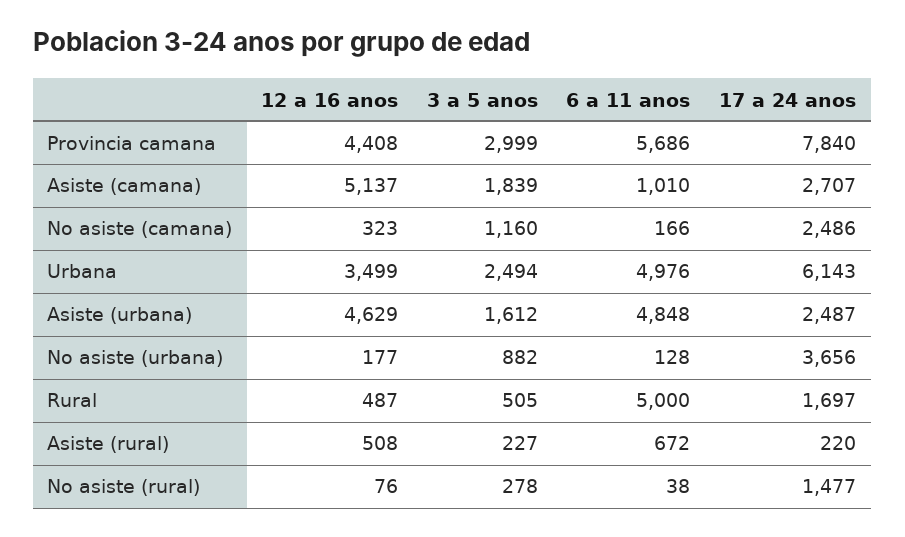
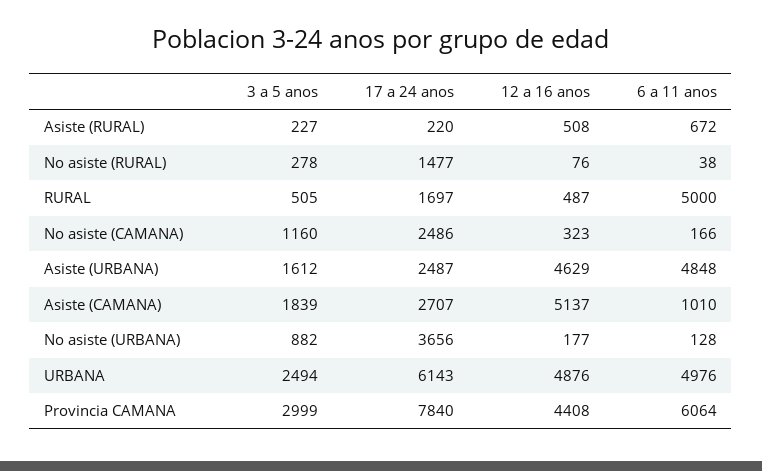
6 a 11 anos, Provincia camana: 5686 -> 6064
12 a 16 anos, Urbana: 3499 -> 4876

